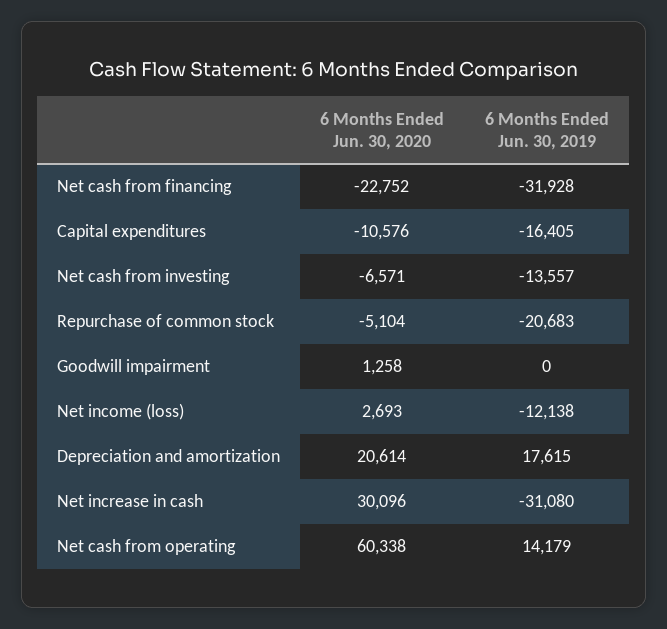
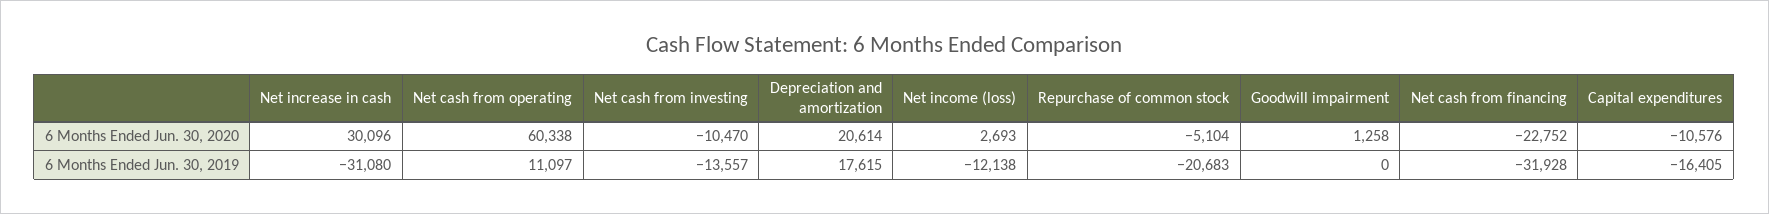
6 Months Ended Jun. 30, 2020, Net cash from investing: -6571 -> -10470
6 Months Ended Jun. 30, 2019, Net cash from operating: 14179 -> 11097

